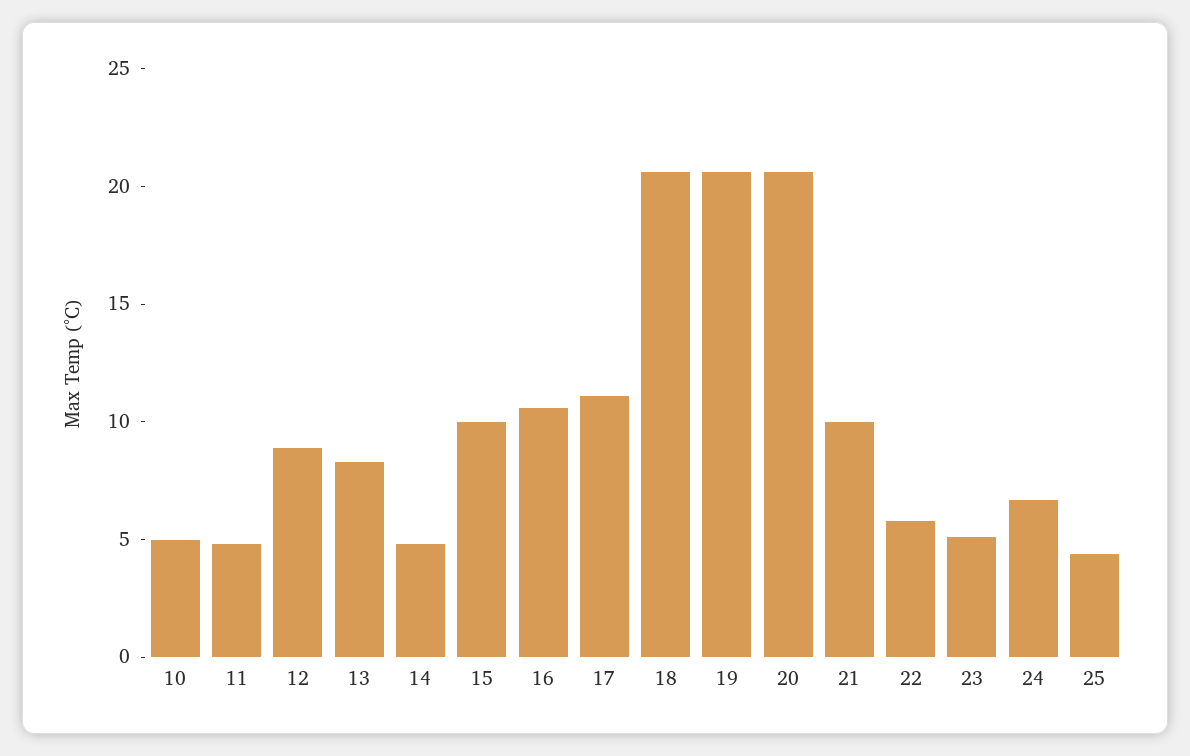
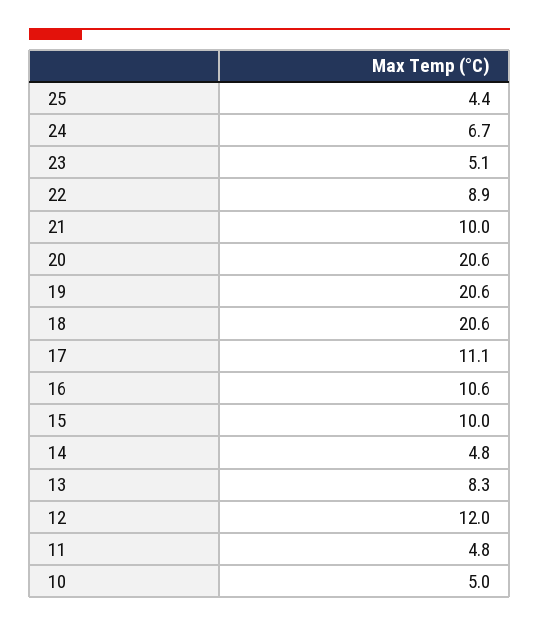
12: 9 -> 12
22: 6 -> 8.9

